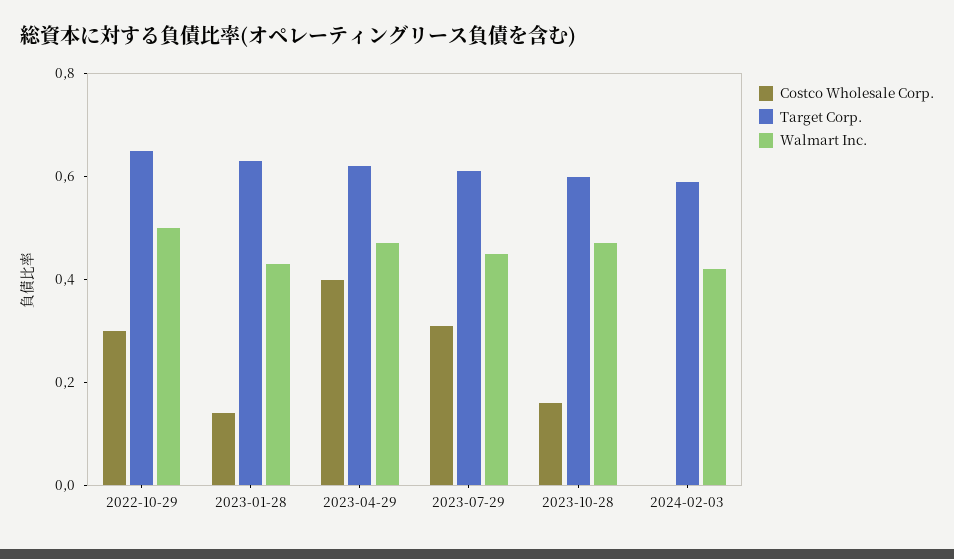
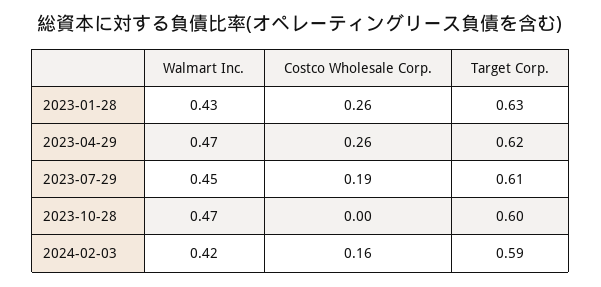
Costco Wholesale Corp., 2022-10-29: 0.3 -> none
Target Corp., 2022-10-29: 0.65 -> none
Walmart Inc., 2022-10-29: 0.5 -> none
Costco Wholesale Corp., 2023-01-28: 0.15 -> 0.26
Costco Wholesale Corp., 2023-04-29: 0.4 -> 0.26
Costco Wholesale Corp., 2023-07-29: 0.3 -> 0.19
Costco Wholesale Corp., 2023-10-28: 0.15 -> 0
Costco Wholesale Corp., 2024-02-03: 0 -> 0.16

